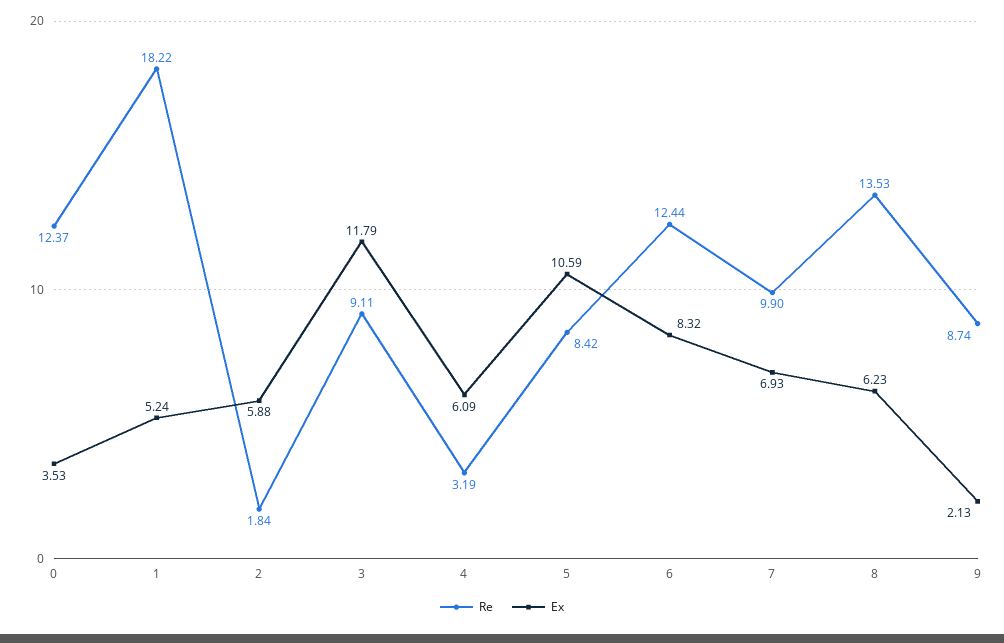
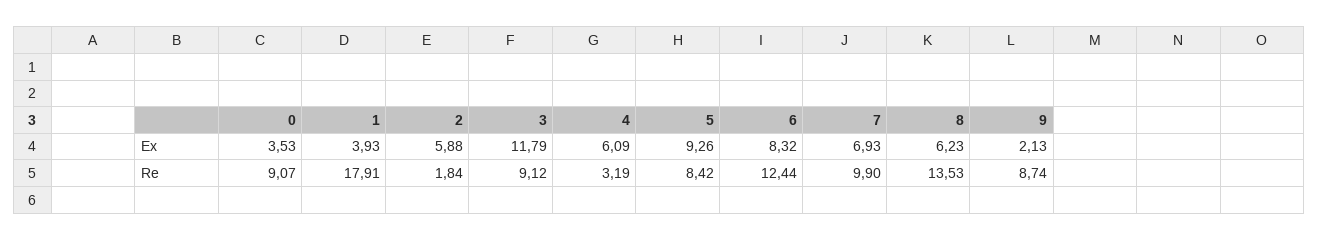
Re, 0: 12.37 -> 9.07
Re, 1: 18.22 -> 17.91
Ex, 1: 5.24 -> 3.93
Re, 3: 9.11 -> 9.12
Ex, 5: 10.59 -> 9.26

